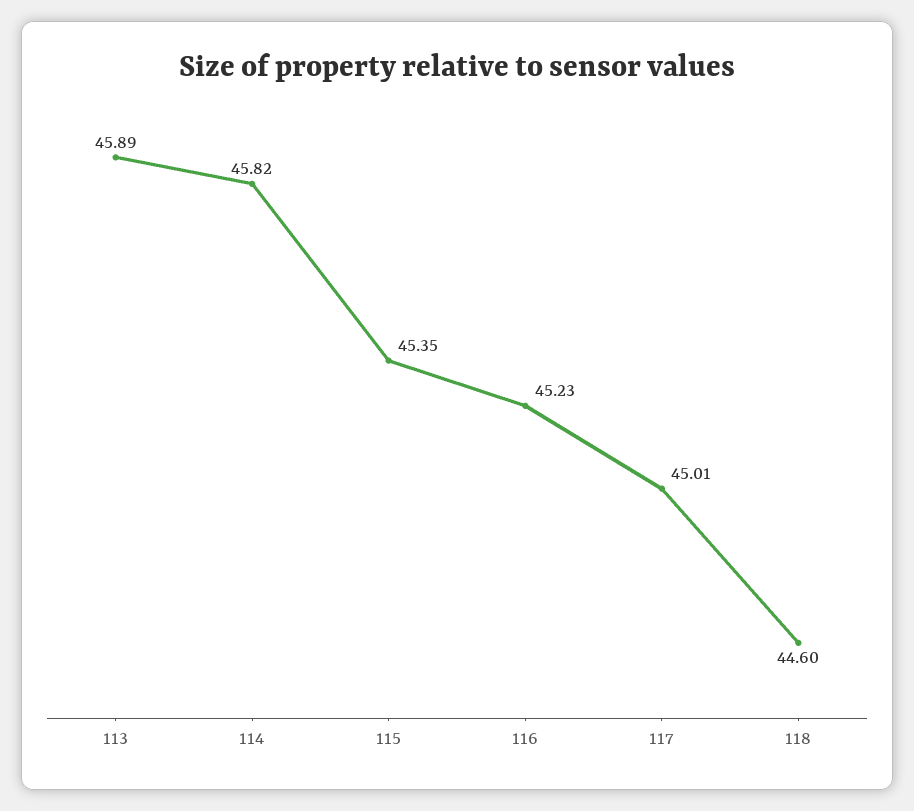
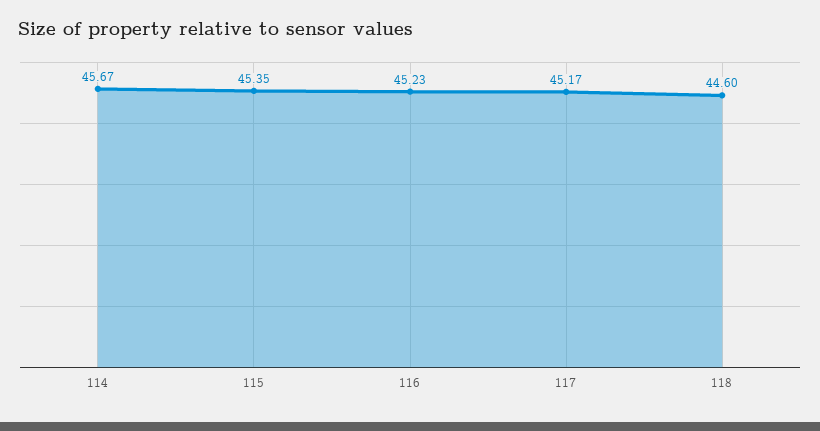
113: 45.89 -> none
114: 45.82 -> 45.67
117: 45.01 -> 45.17

